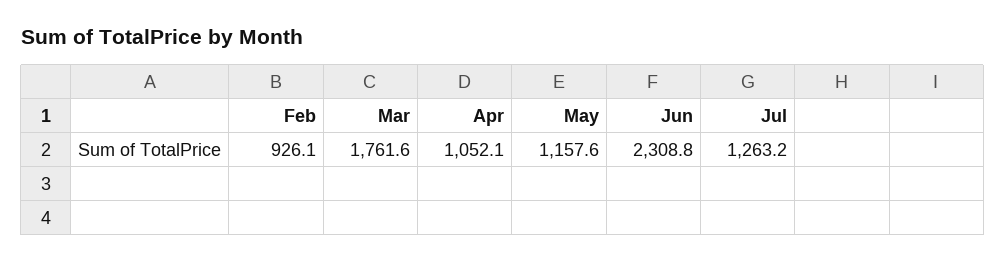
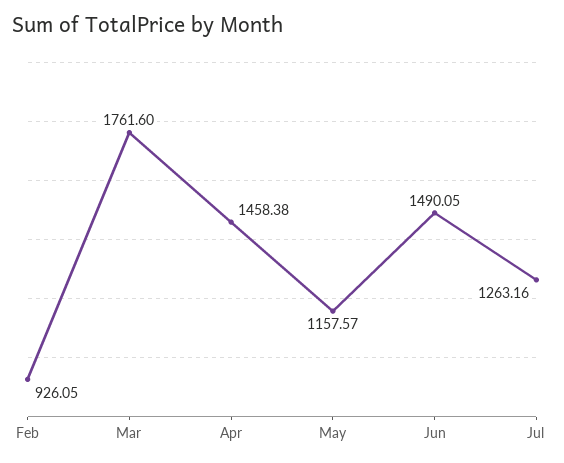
Apr: 1052.1 -> 1458.38
Jun: 2308.8 -> 1490.05

